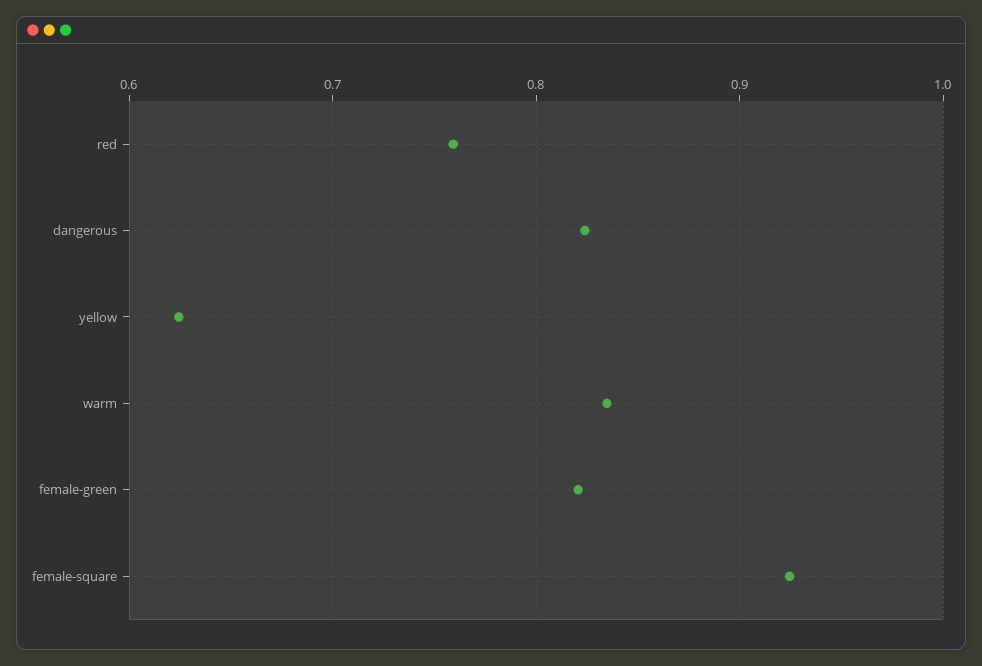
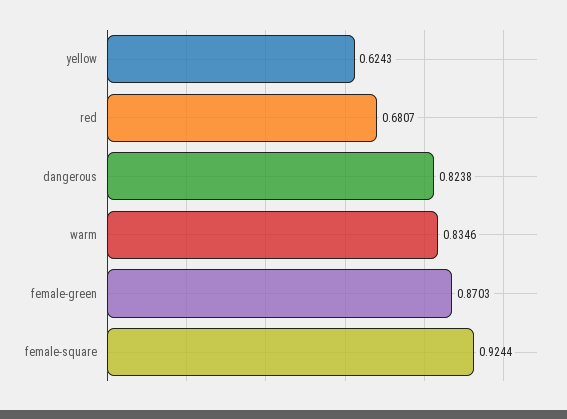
red: 0.76 -> 0.6807
female-green: 0.82 -> 0.8703

